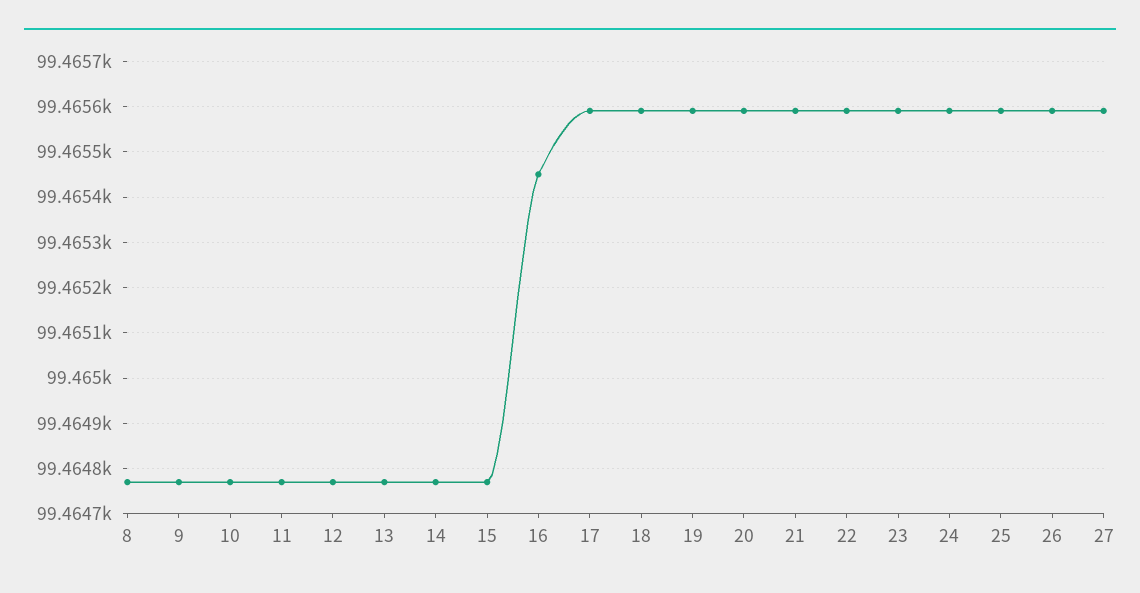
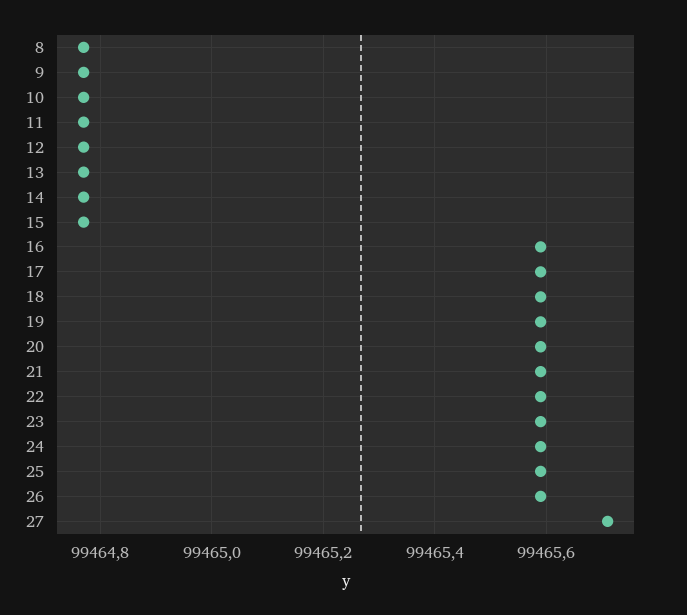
16: 99465.45 -> 99465.6
27: 99465.6 -> 99465.7

